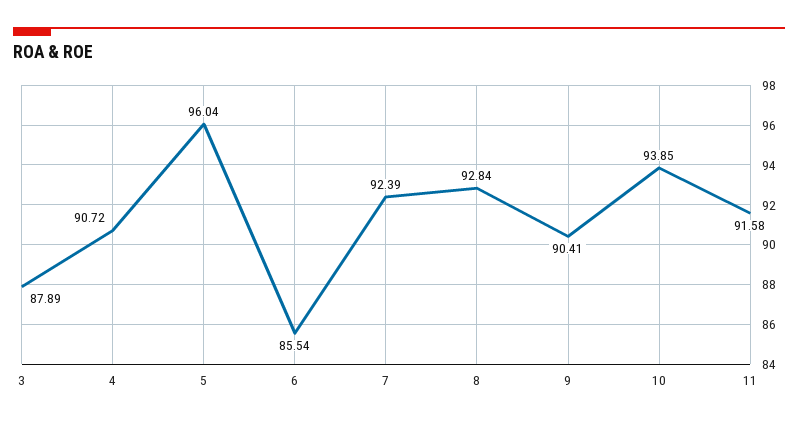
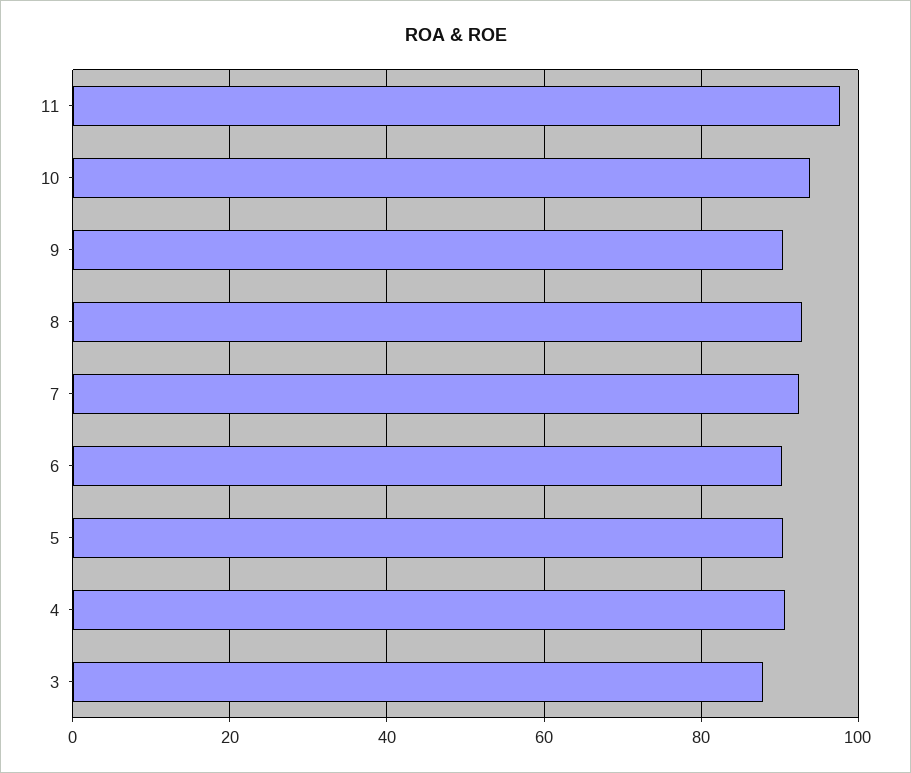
5: 96.04 -> 90
6: 85.54 -> 90
11: 91.58 -> 98

